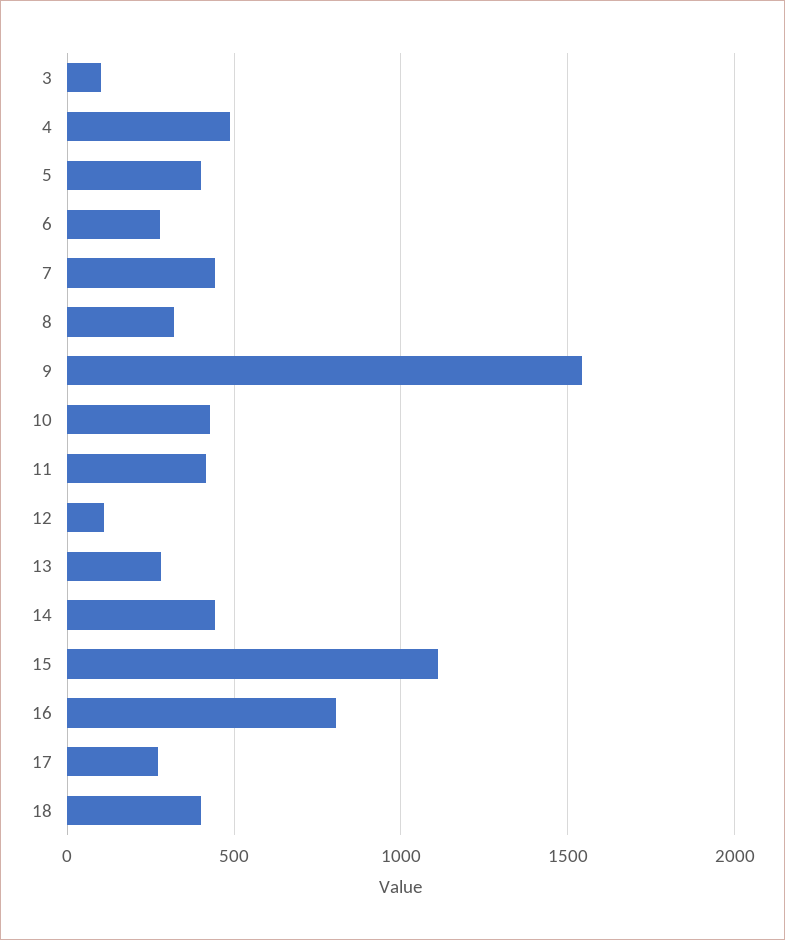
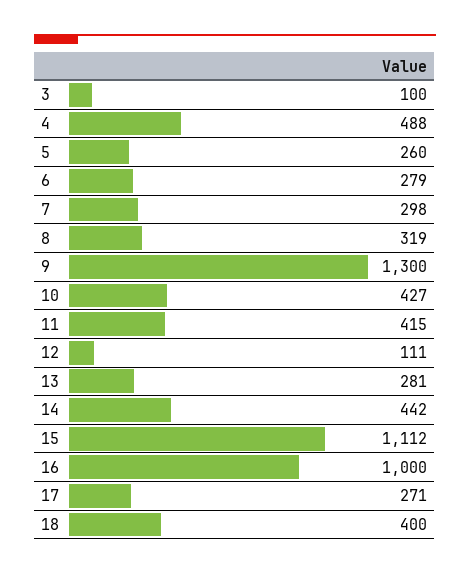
5: 400 -> 260
7: 450 -> 298
9: 1550 -> 1300
16: 800 -> 1000

